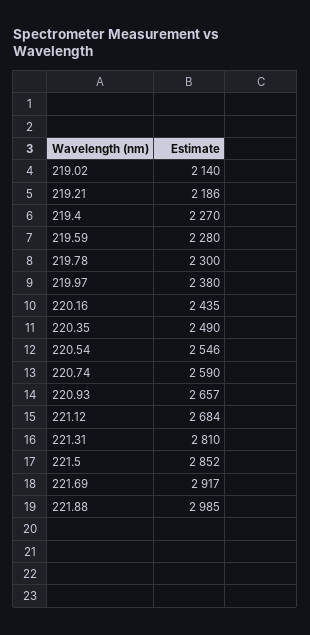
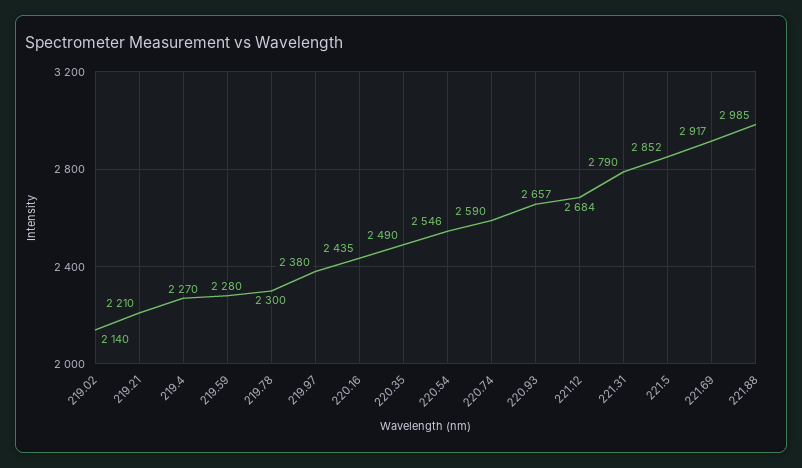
219.21: 2186 -> 2210
221.31: 2810 -> 2790

